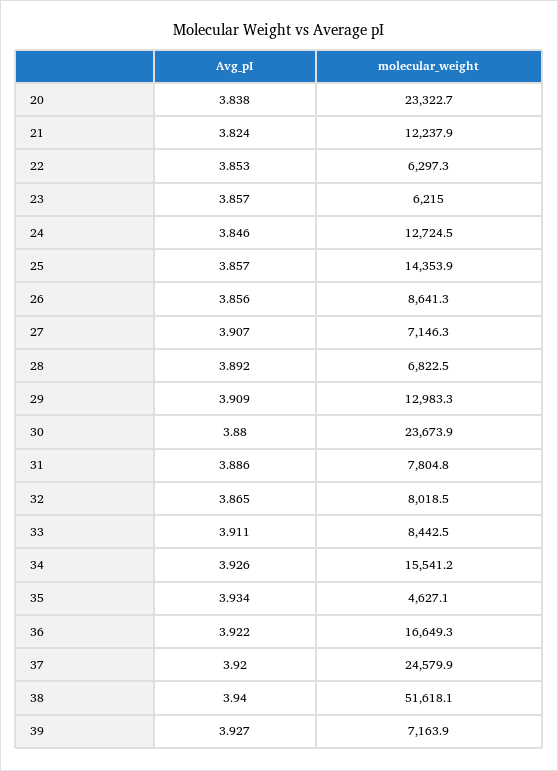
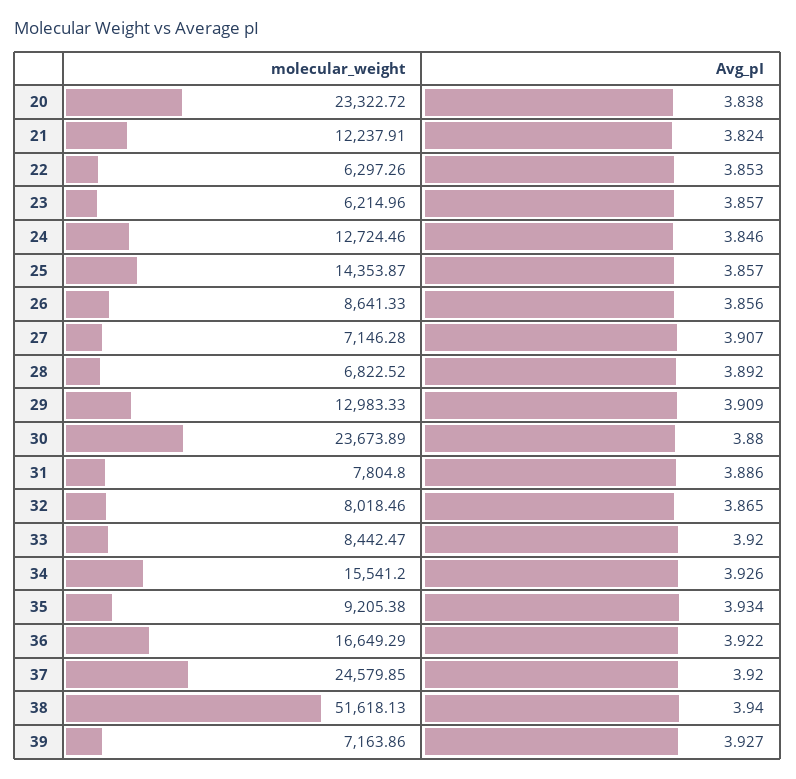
Avg_pI, 33: 3.911 -> 3.92
molecular_weight, 35: 4627.1 -> 9205.38

